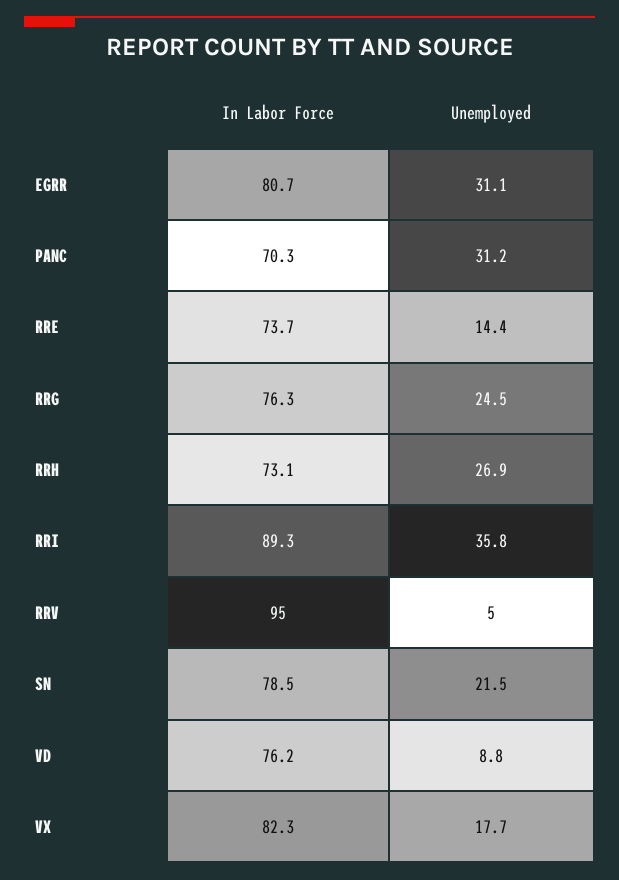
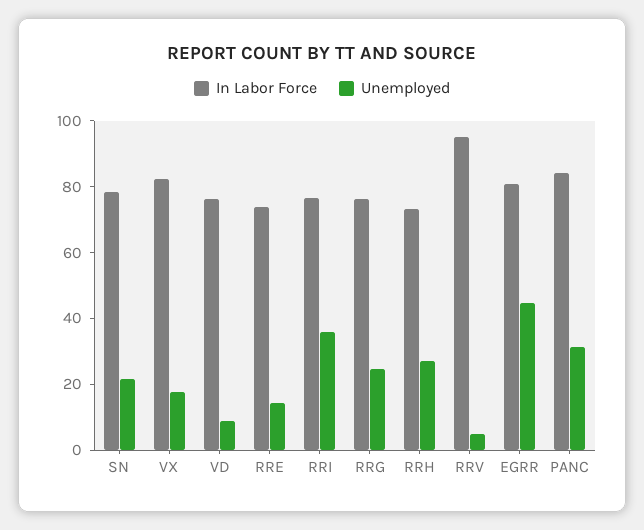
Unemployed, EGRR: 31.1 -> 45
In Labor Force, PANC: 70.3 -> 85
In Labor Force, RRI: 89.3 -> 75

